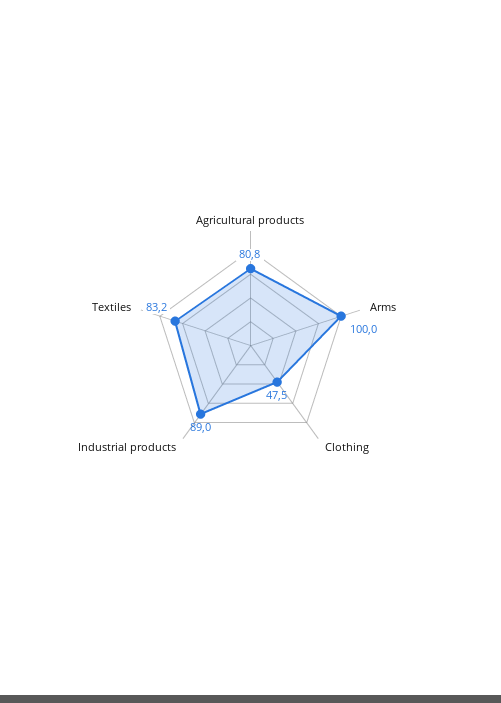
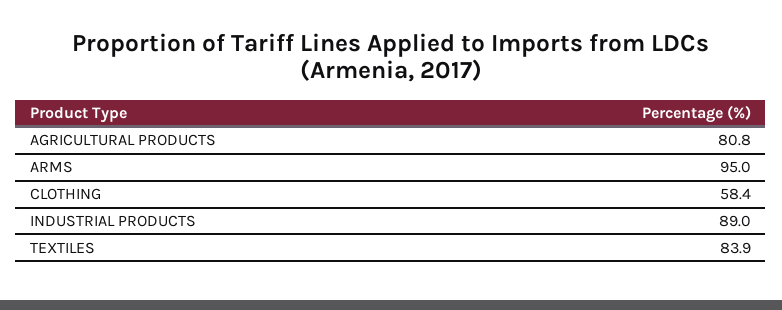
Arms: 100 -> 95
Clothing: 47.5 -> 58.4
Textiles: 83.2 -> 83.9

